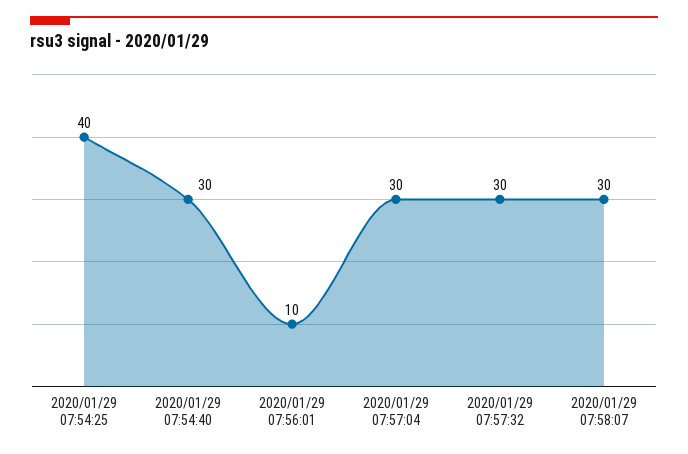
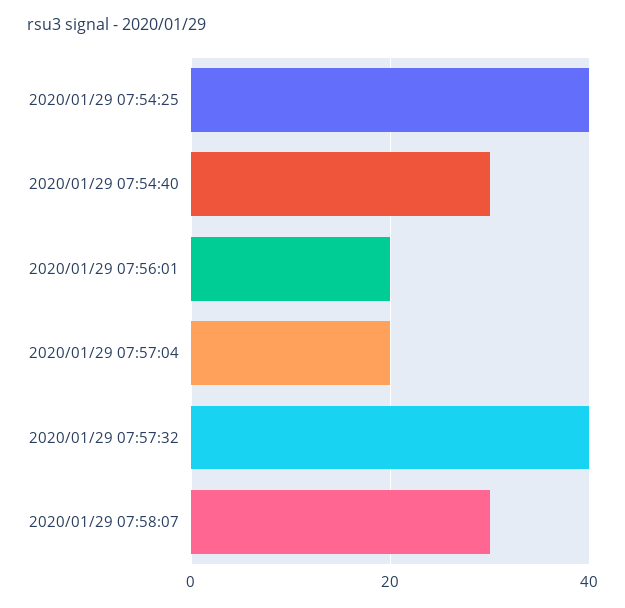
2020/01/29 07:56:01: 10 -> 20
2020/01/29 07:57:04: 30 -> 20
2020/01/29 07:57:32: 30 -> 40

